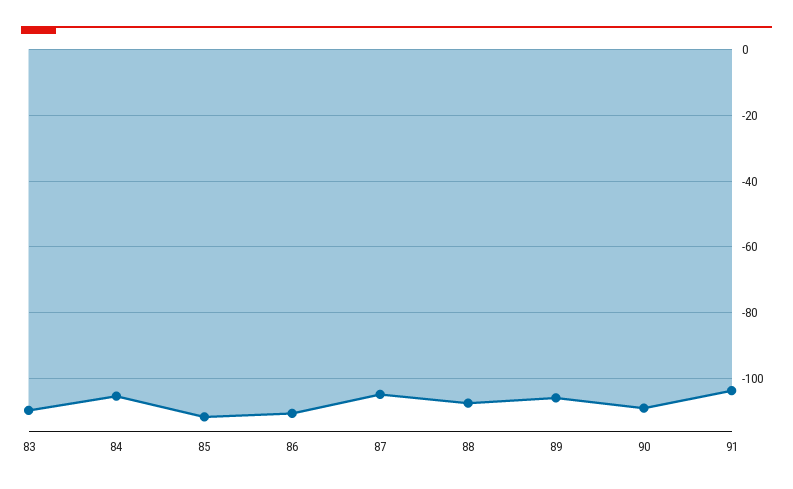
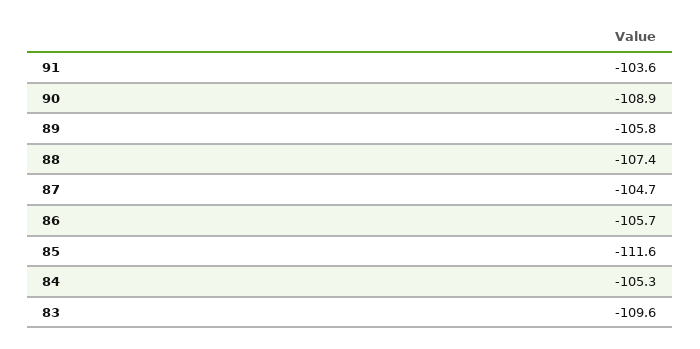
86: -110 -> -105.7

